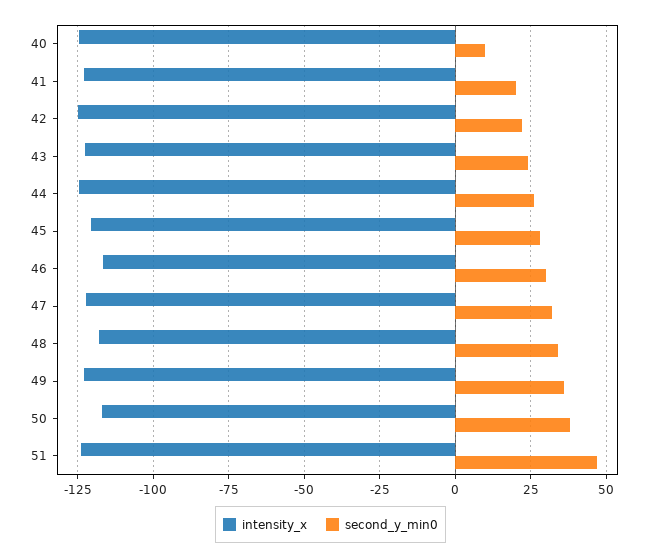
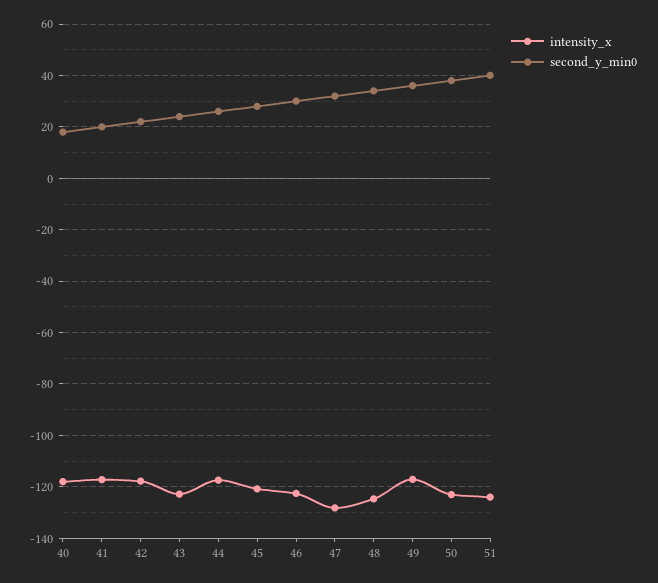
intensity_x, 40: -125 -> -117.5
second_y_min0, 40: 10 -> 17.5
intensity_x, 41: -122.5 -> -117.5
intensity_x, 42: -125 -> -117.5
intensity_x, 44: -125 -> -117.5
intensity_x, 46: -117.5 -> -122.5
intensity_x, 47: -122.5 -> -127.5
intensity_x, 48: -117.5 -> -125
intensity_x, 49: -122.5 -> -117.5
intensity_x, 50: -117.5 -> -122.5
second_y_min0, 51: 47.5 -> 40

